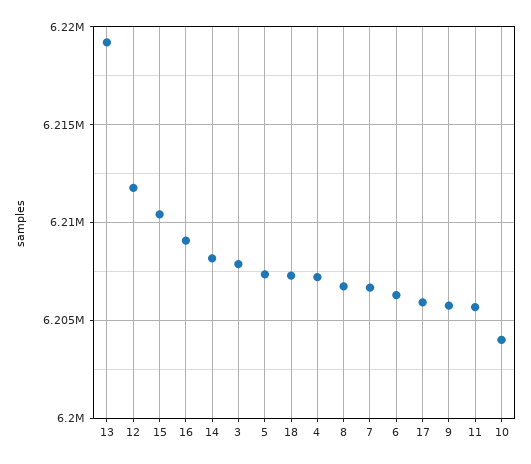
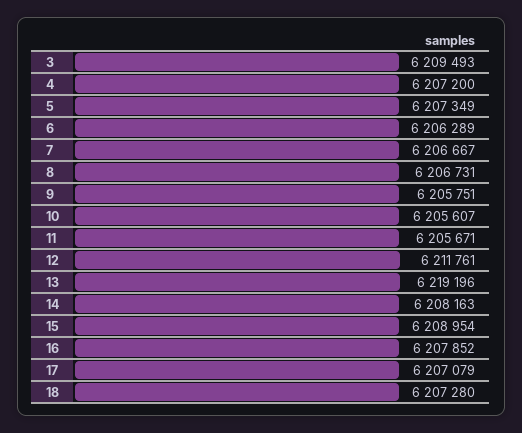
15: 6210500 -> 6208954
16: 6209000 -> 6207852
3: 6208000 -> 6209493
17: 6206000 -> 6207079
10: 6204000 -> 6205607

